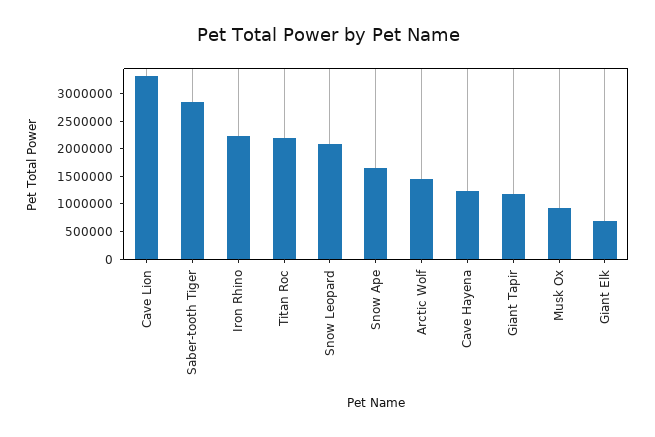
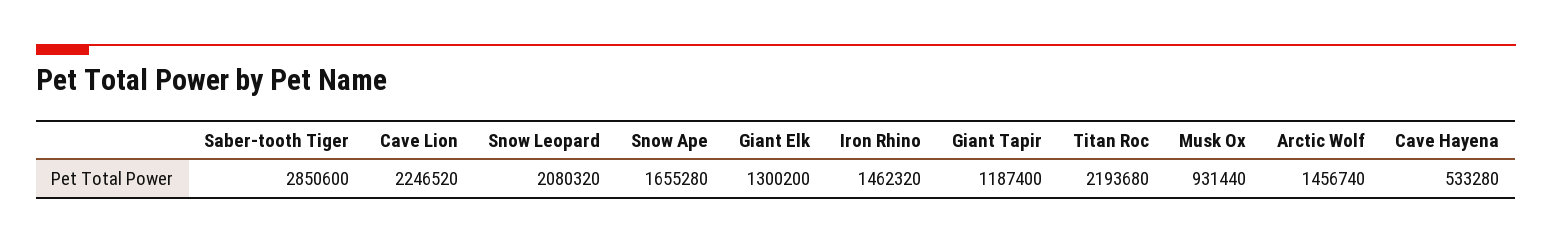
Cave Lion: 3250000 -> 2246520
Iron Rhino: 2250000 -> 1462320
Cave Hayena: 1250000 -> 533280
Giant Elk: 750000 -> 1300200

